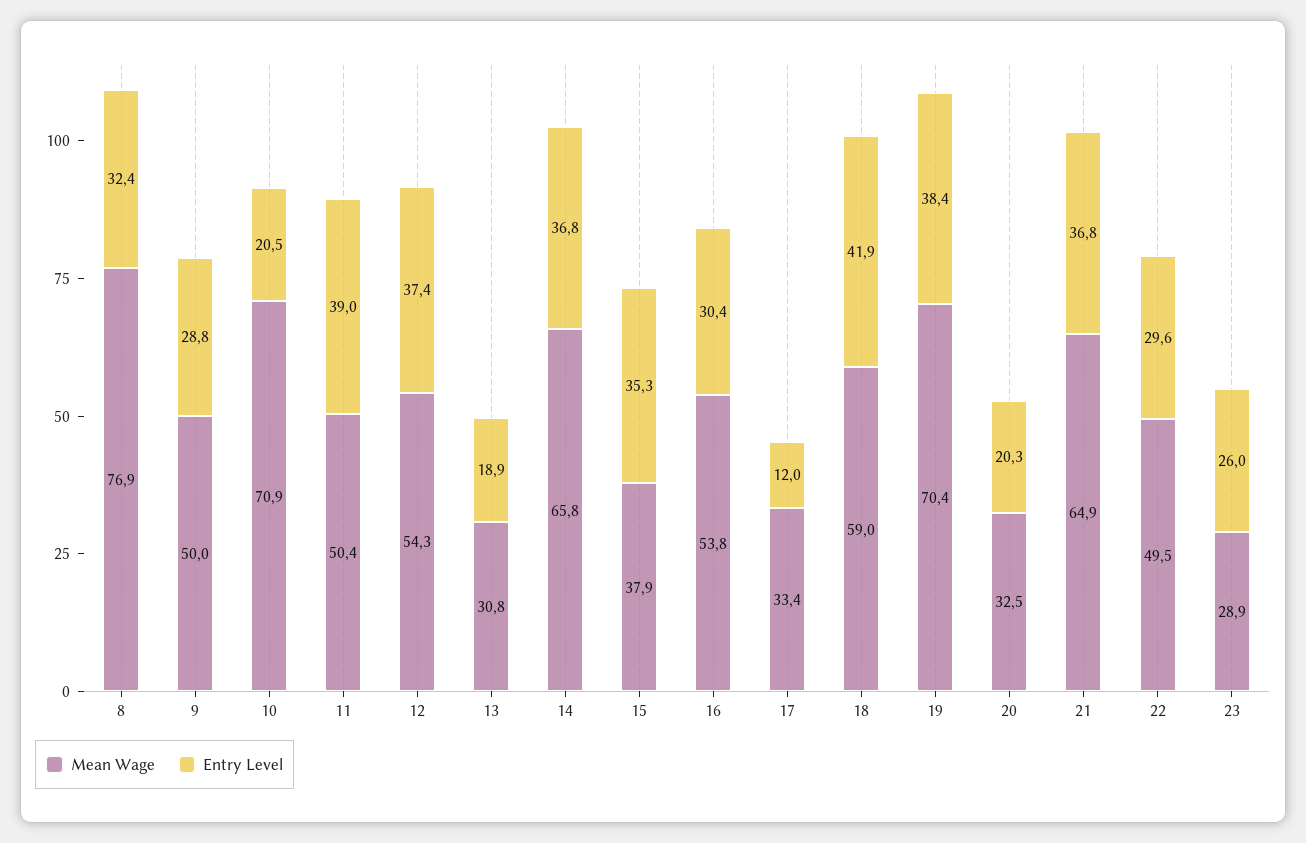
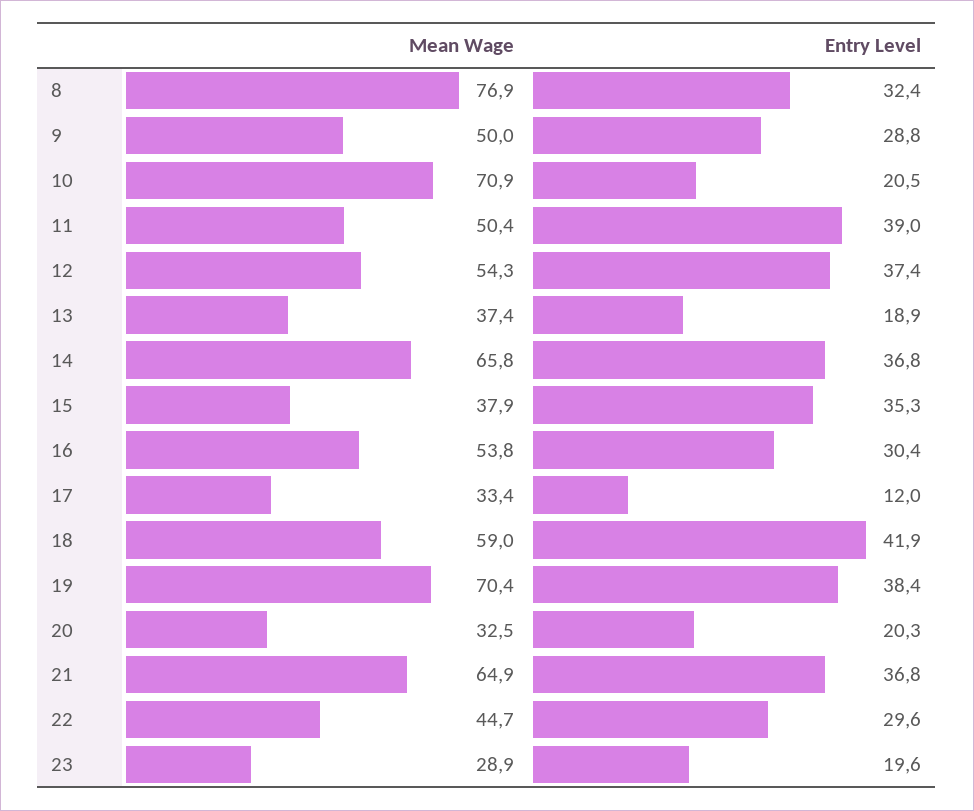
Mean Wage, 13: 30.8 -> 37.4
Mean Wage, 22: 49.5 -> 44.7
Entry Level, 23: 26 -> 19.6

